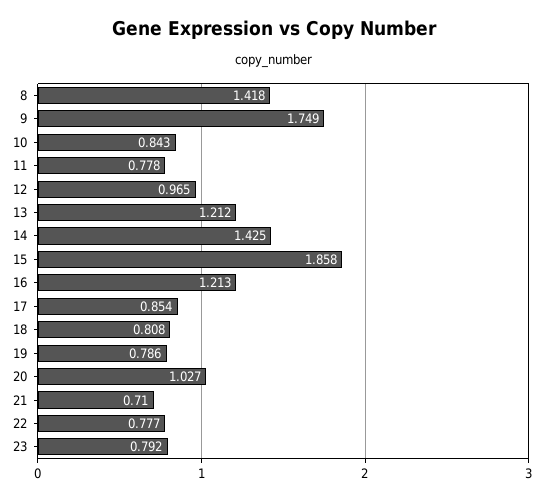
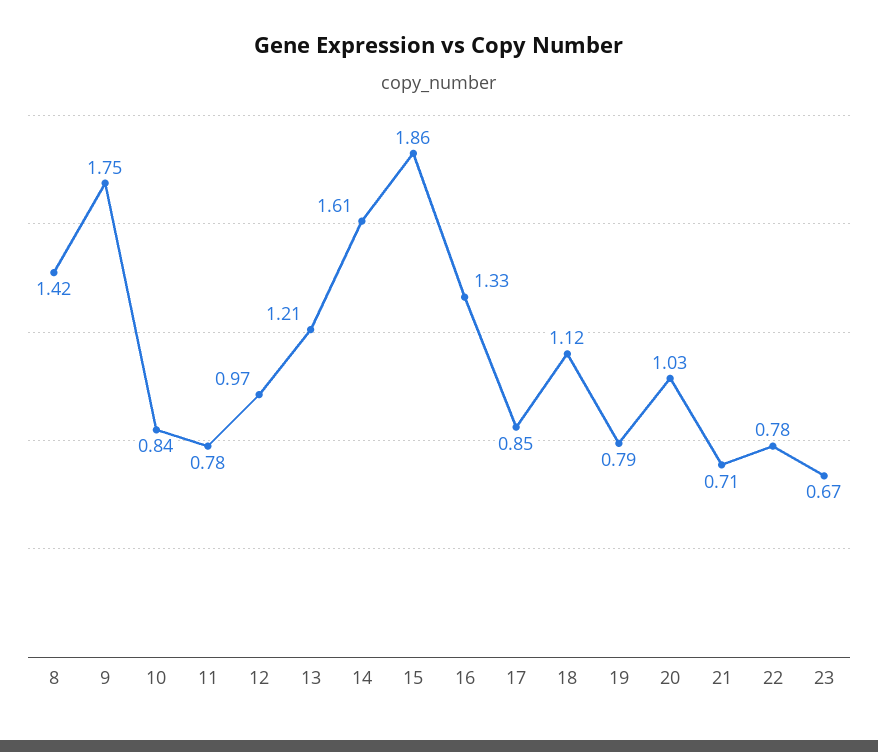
14: 1.425 -> 1.61
16: 1.213 -> 1.33
18: 0.808 -> 1.12
23: 0.792 -> 0.67

